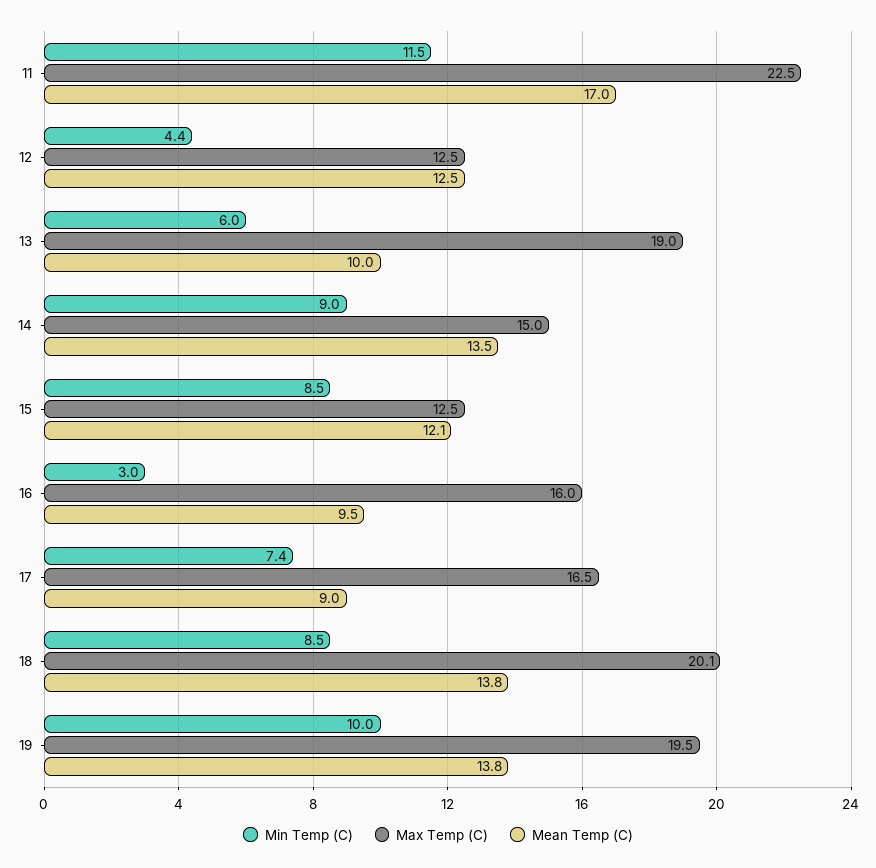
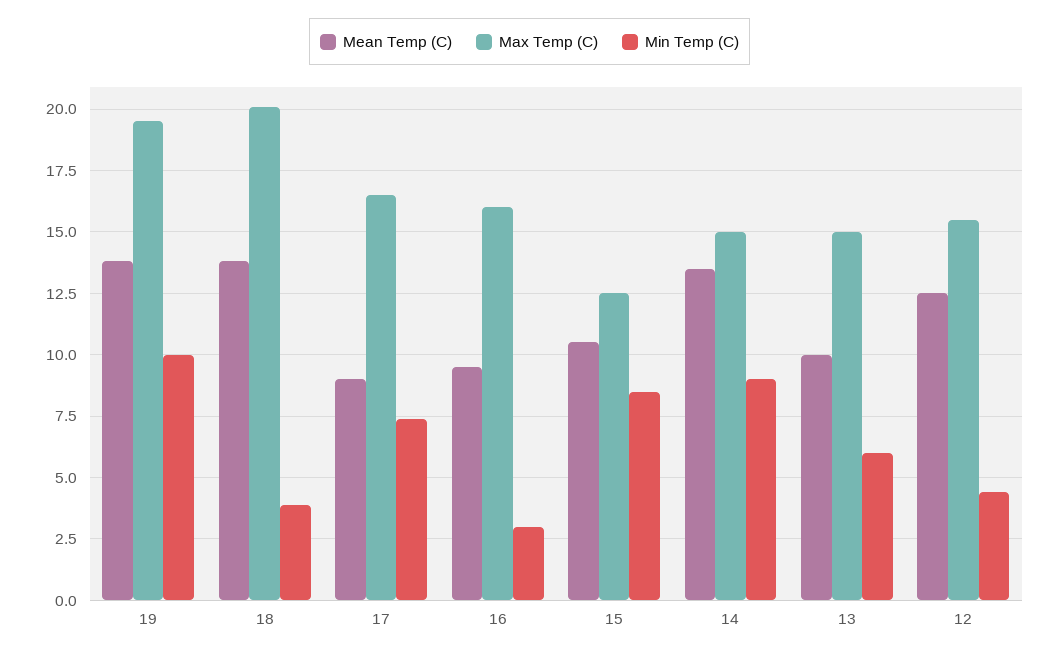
Min Temp (C), 11: 11.5 -> none
Max Temp (C), 11: 22.5 -> none
Mean Temp (C), 11: 17 -> none
Max Temp (C), 12: 12.5 -> 15.5
Max Temp (C), 13: 19 -> 15
Mean Temp (C), 15: 12.1 -> 10.5
Min Temp (C), 18: 8.5 -> 4

